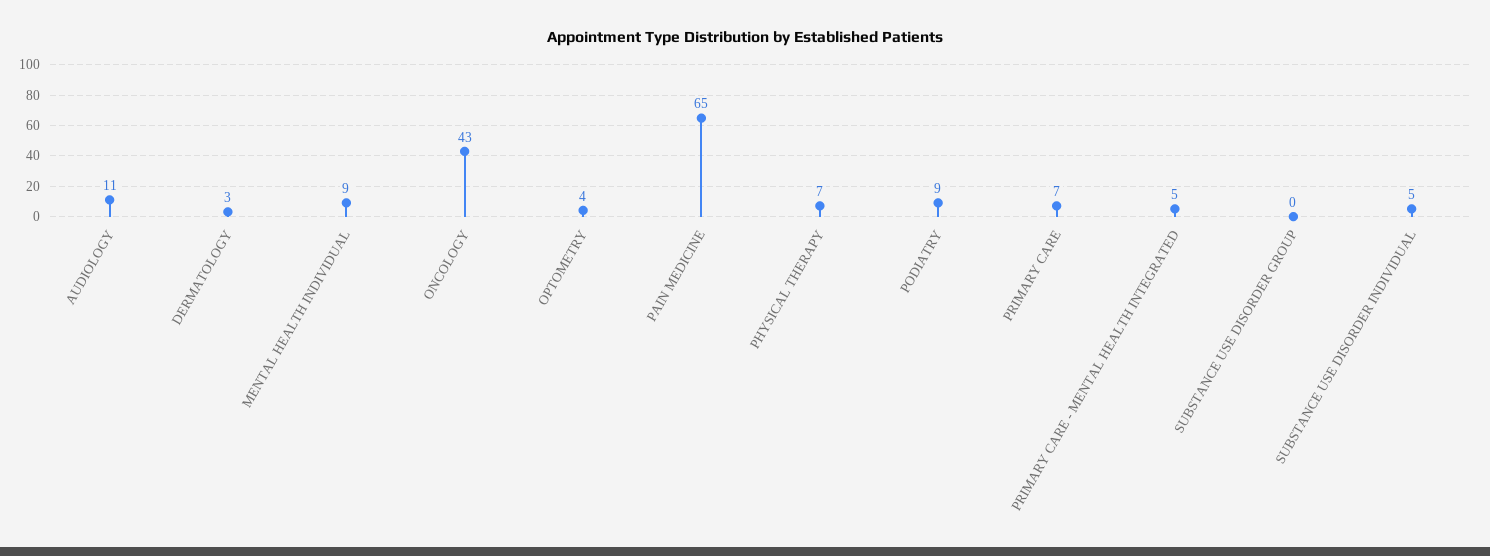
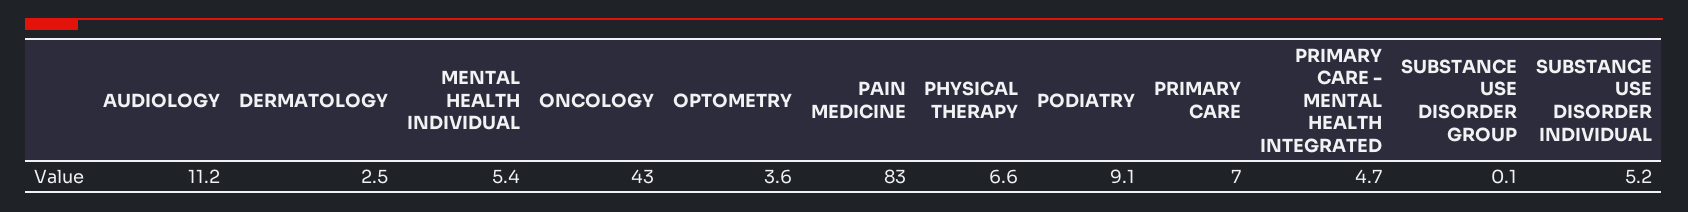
MENTAL HEALTH INDIVIDUAL: 9 -> 5.4
PAIN MEDICINE: 65 -> 83

